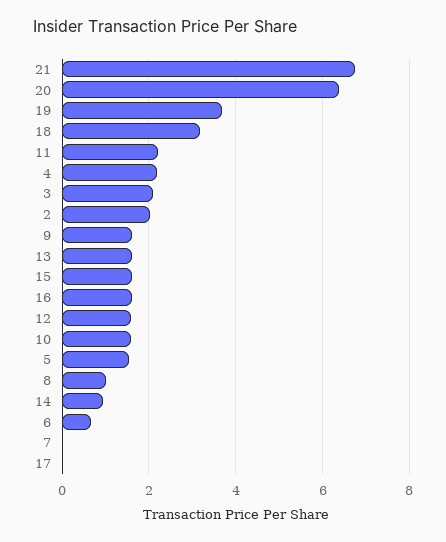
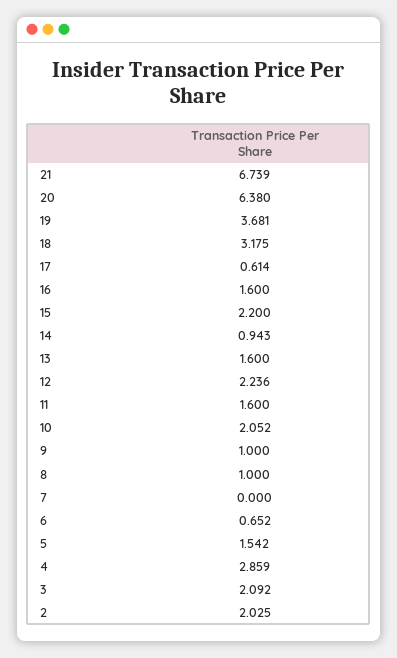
11: 2.2 -> 1.6
4: 2.2 -> 2.859
9: 1.6 -> 1
15: 1.6 -> 2.2
12: 1.6 -> 2.236
10: 1.6 -> 2.052
17: 0 -> 0.614

